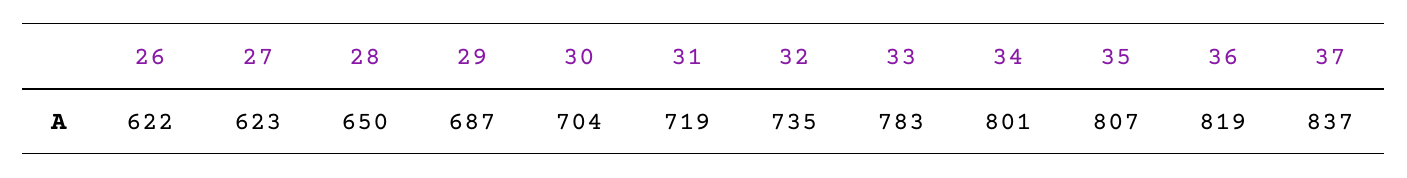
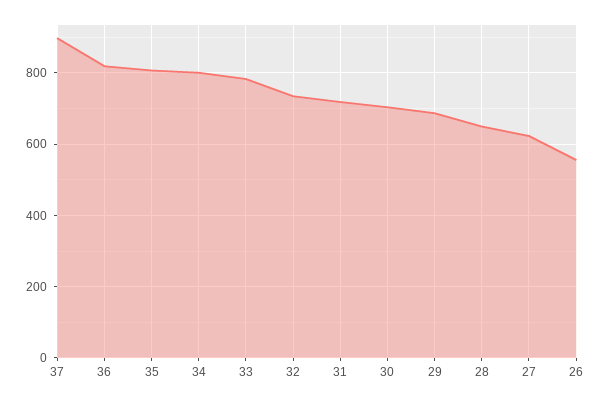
26: 622 -> 560
37: 837 -> 900

